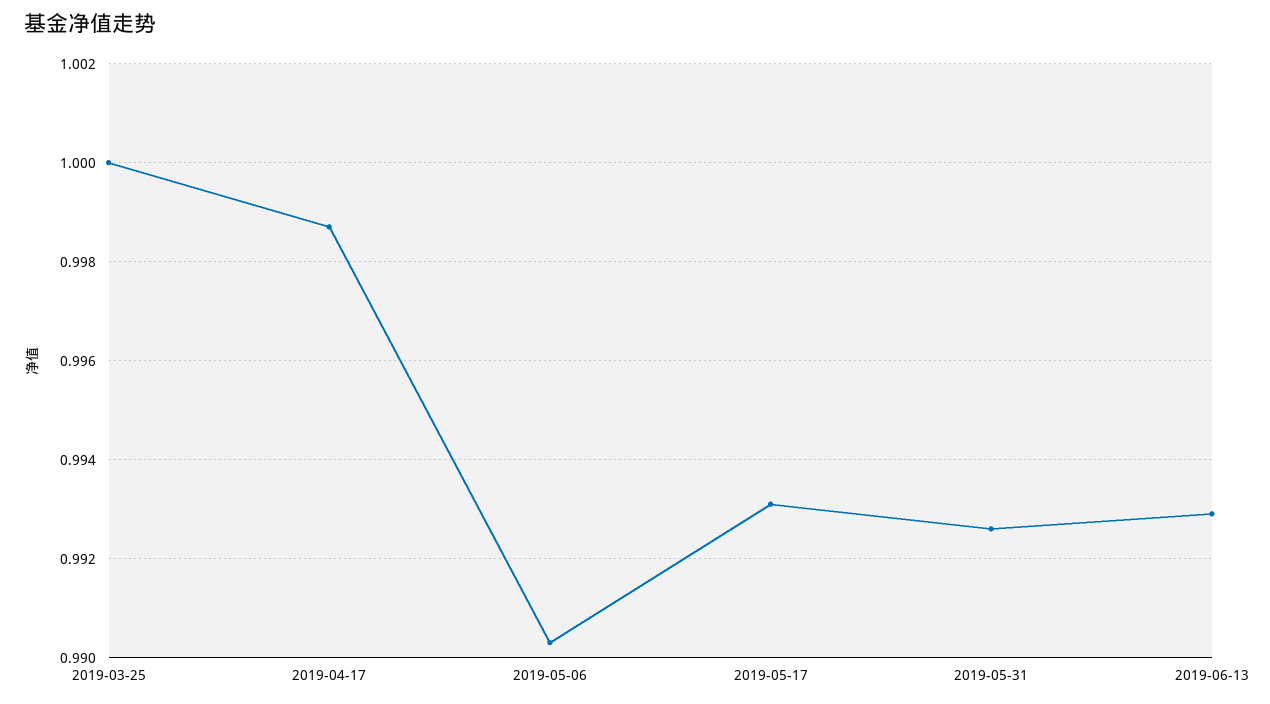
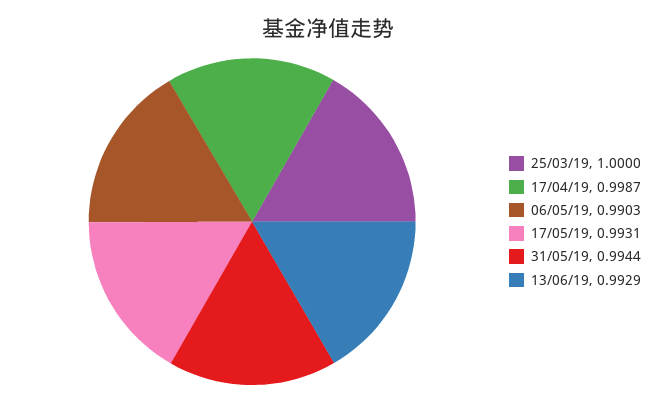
2019-05-31: 0.9925 -> 0.9944

